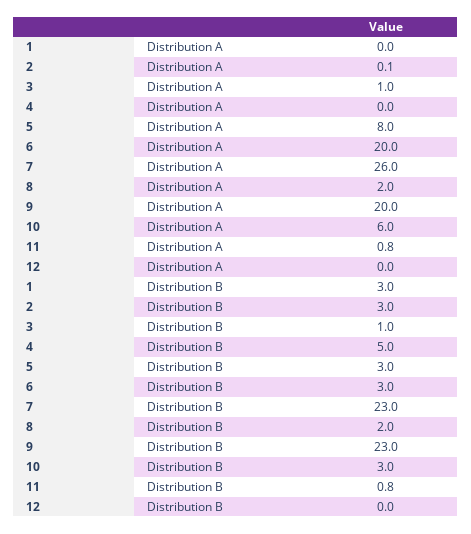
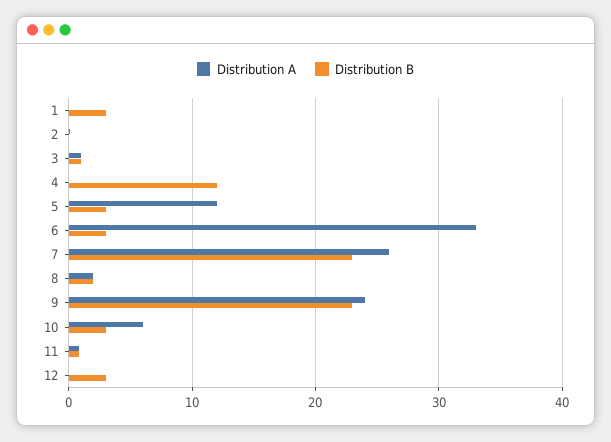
Distribution A, 5: 8 -> 12
Distribution A, 6: 20 -> 33
Distribution A, 9: 20 -> 24
Distribution B, 2: 3 -> 0
Distribution B, 4: 5 -> 12
Distribution B, 12: 0 -> 3

